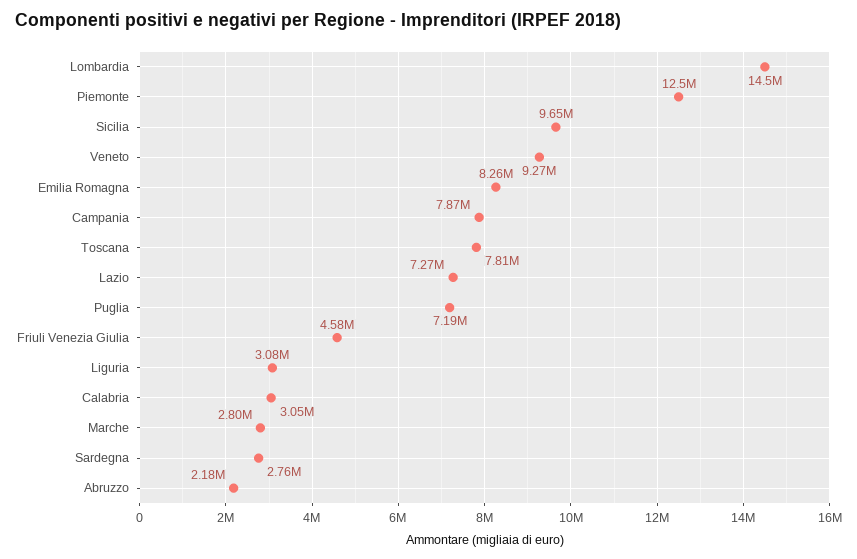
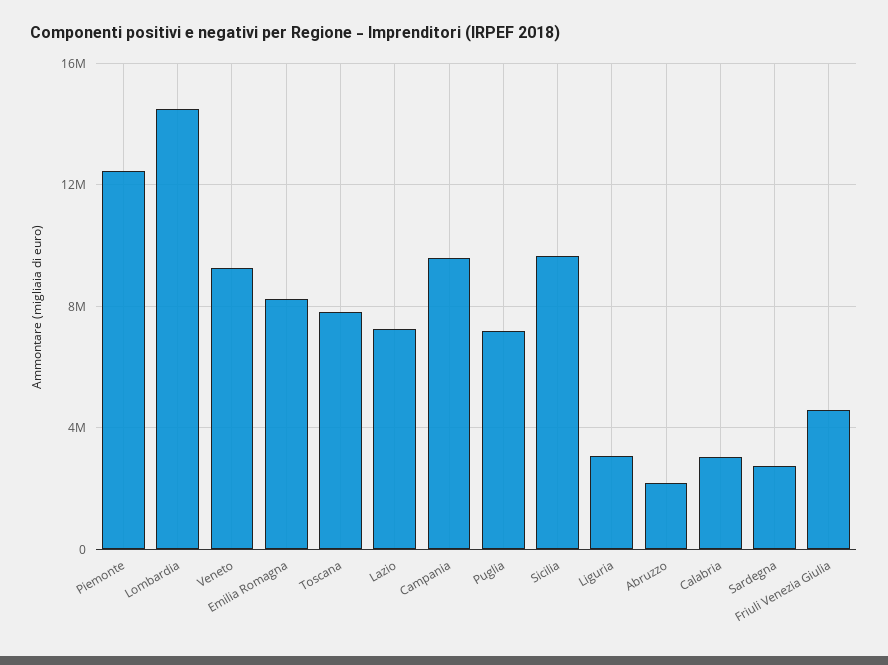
Campania: 7870000 -> 9500000
Marche: 2800000 -> none

